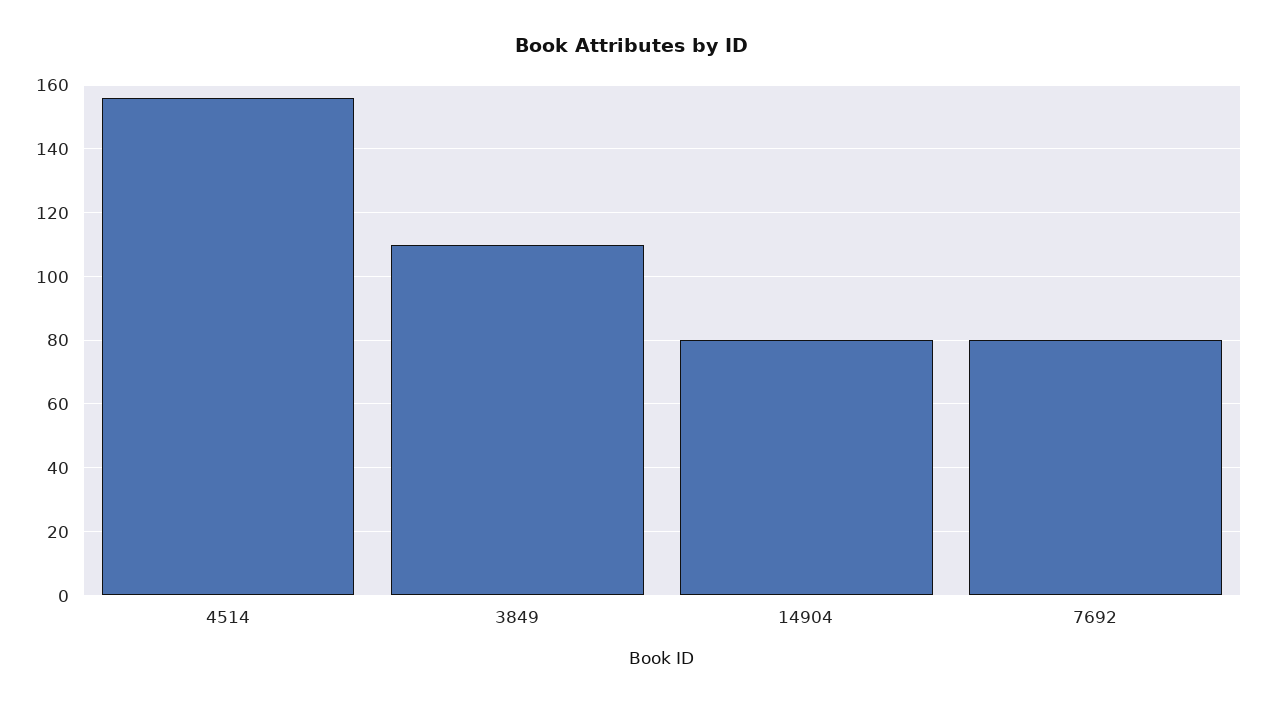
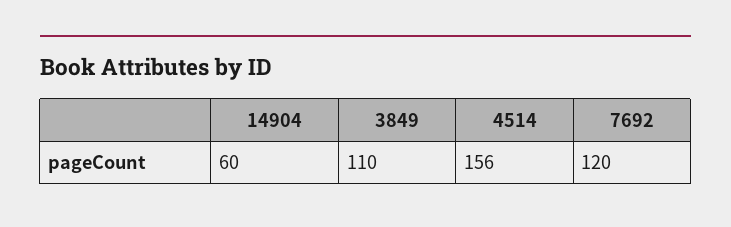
14904: 80 -> 60
7692: 80 -> 120

